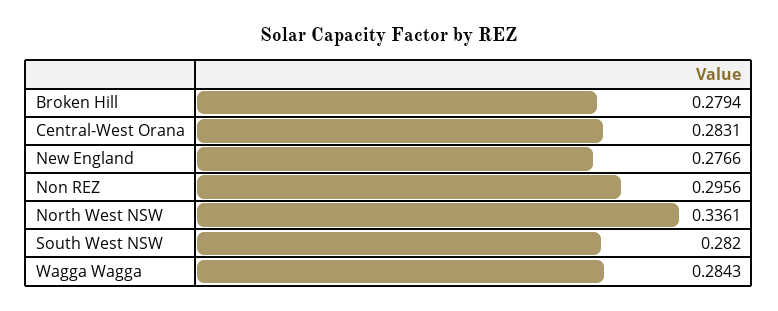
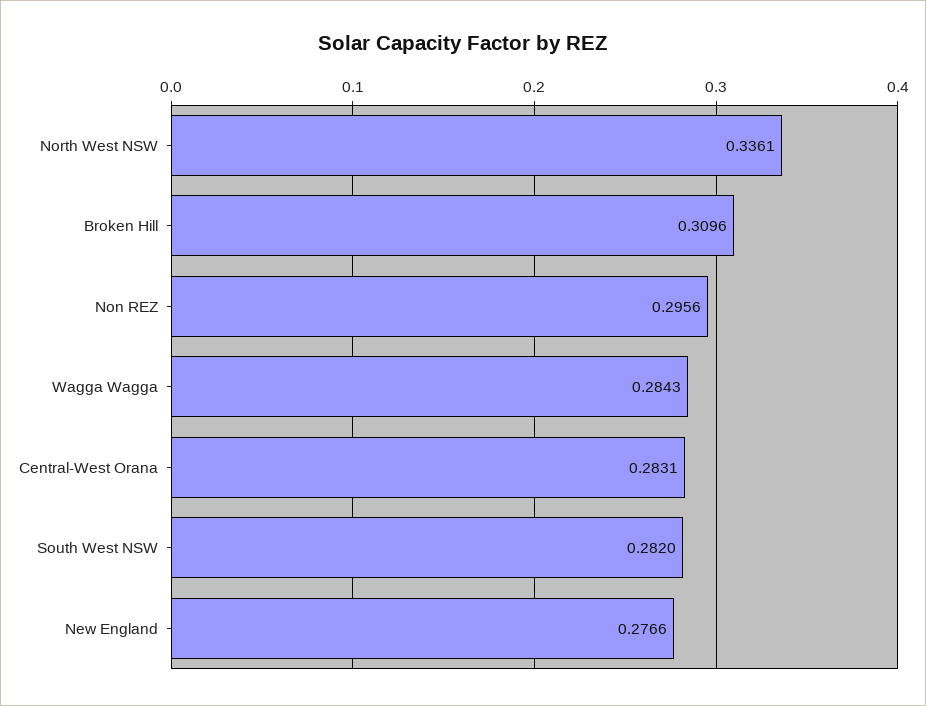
Broken Hill: 0.2794 -> 0.3096

